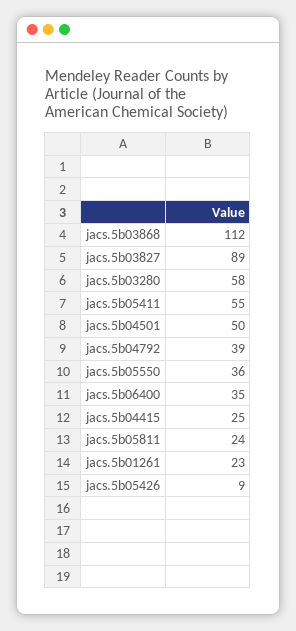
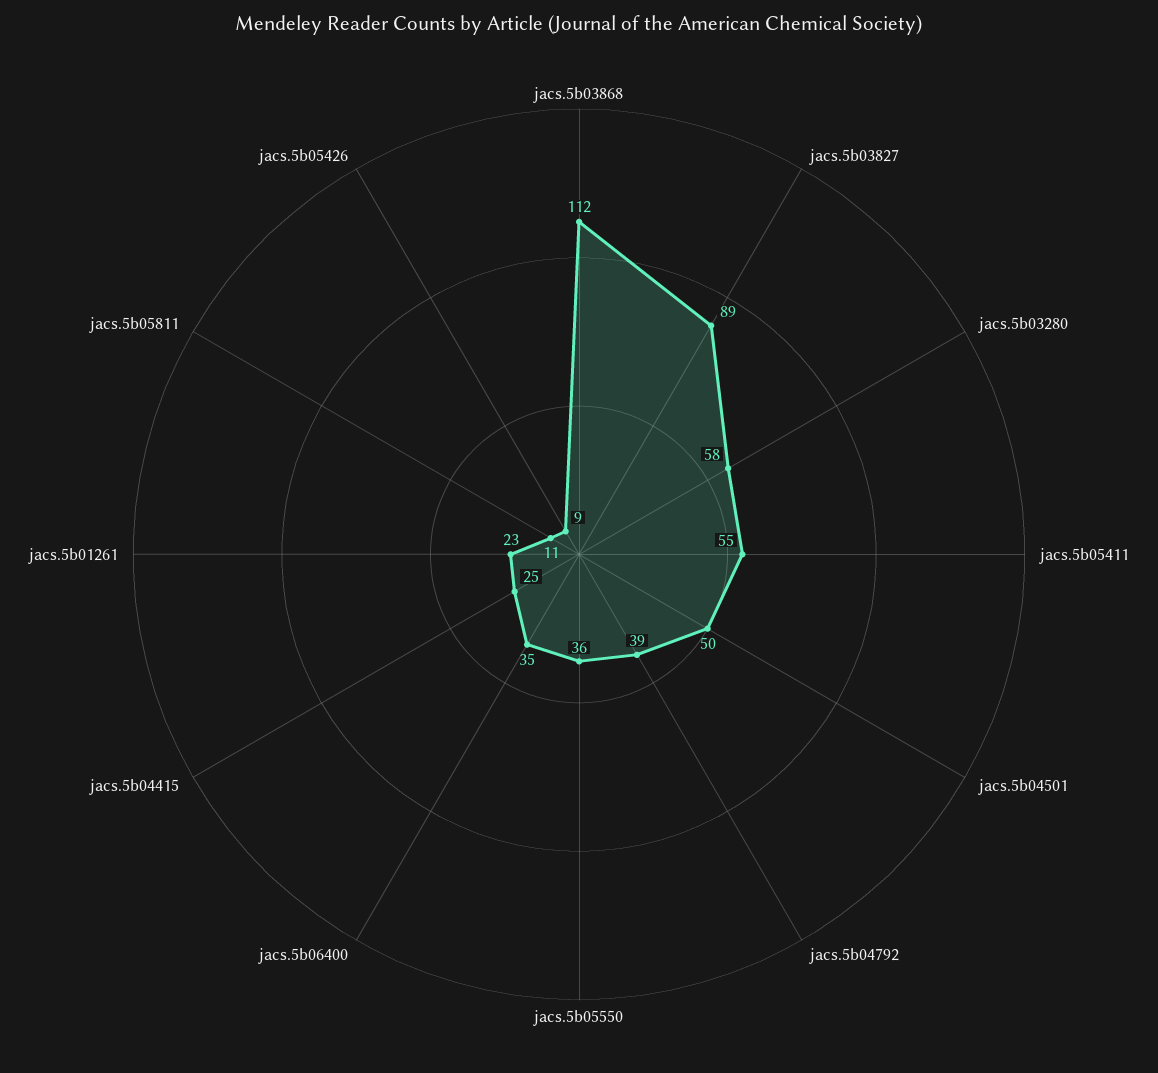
jacs.5b05811: 24 -> 11

